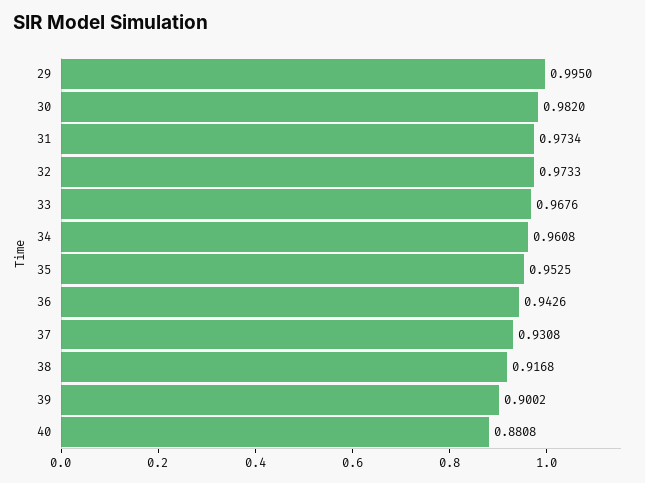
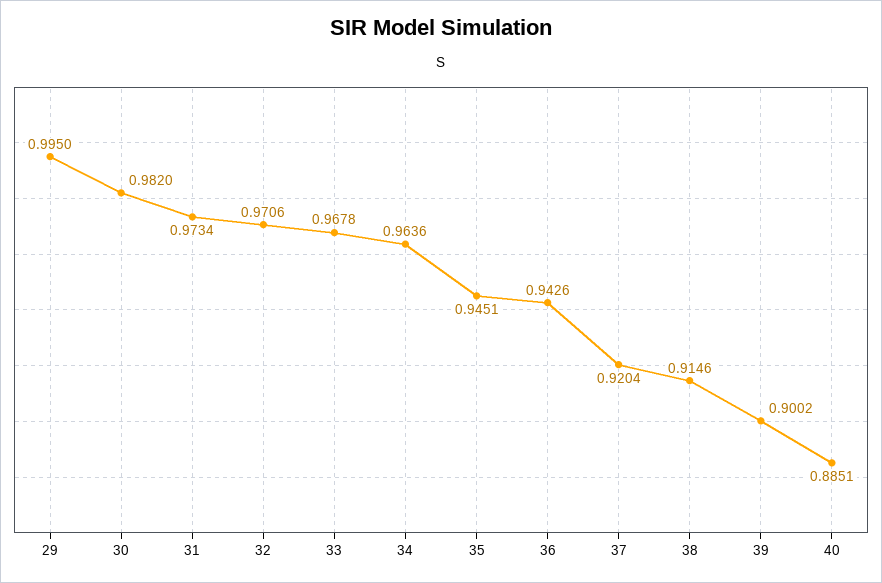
32: 0.9733 -> 0.9706
33: 0.9676 -> 0.9678
34: 0.9608 -> 0.9636
35: 0.9525 -> 0.9451
37: 0.9308 -> 0.9204
38: 0.9168 -> 0.9146
40: 0.8808 -> 0.8851

